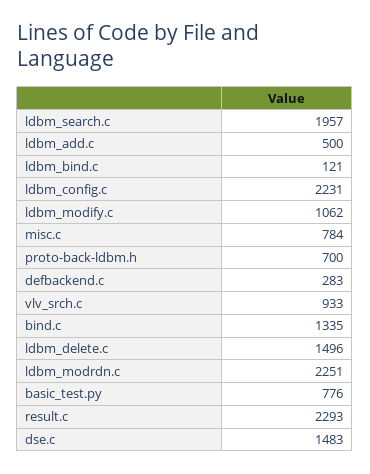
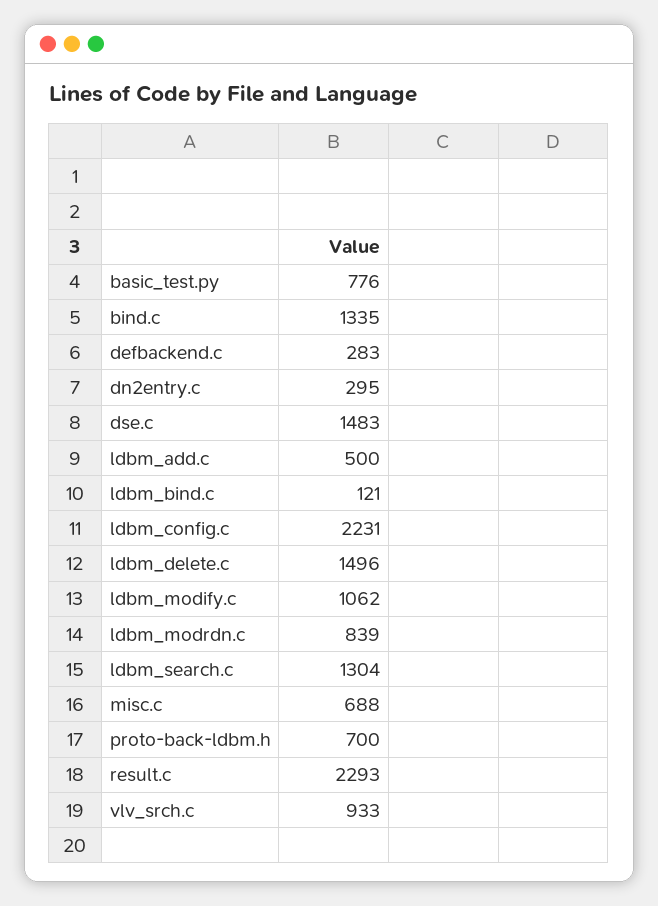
ldbm_search.c: 1957 -> 1304
misc.c: 784 -> 688
ldbm_modrdn.c: 2251 -> 839
dn2entry.c: none -> 295

